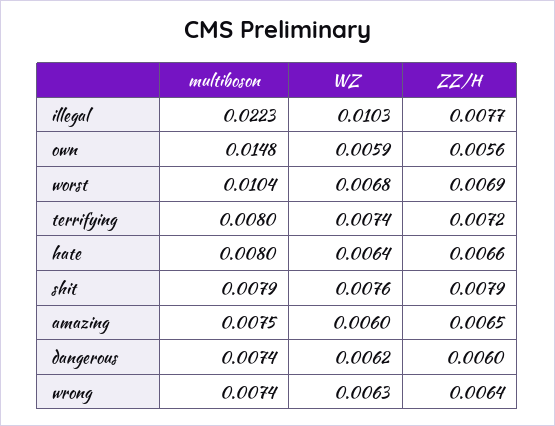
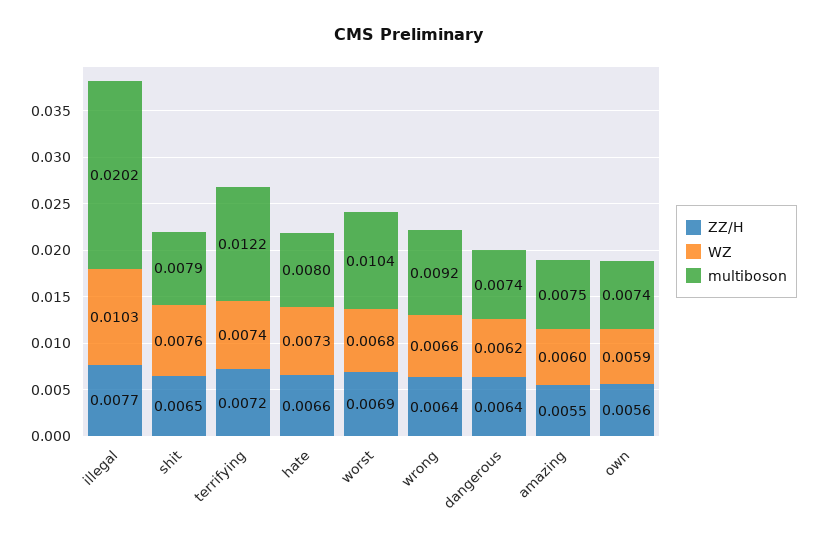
multiboson, illegal: 0.0223 -> 0.0202
multiboson, own: 0.0148 -> 0.0074
multiboson, terrifying: 0.008 -> 0.0122
WZ, hate: 0.0064 -> 0.0073
ZZ/H, shit: 0.0079 -> 0.0065
ZZ/H, amazing: 0.0065 -> 0.0055
ZZ/H, dangerous: 0.006 -> 0.0064
multiboson, wrong: 0.0074 -> 0.0092
WZ, wrong: 0.0063 -> 0.0066

